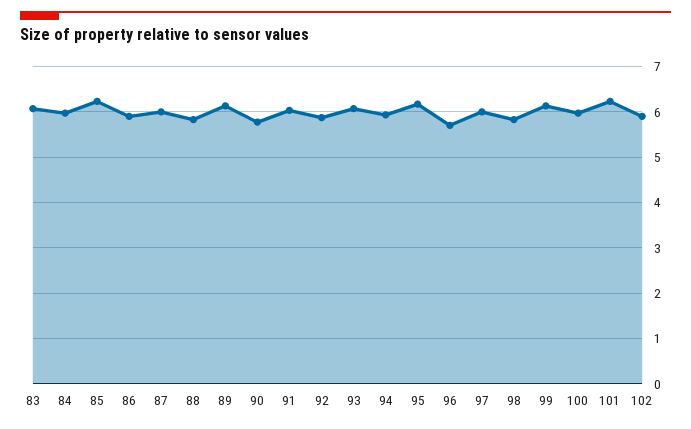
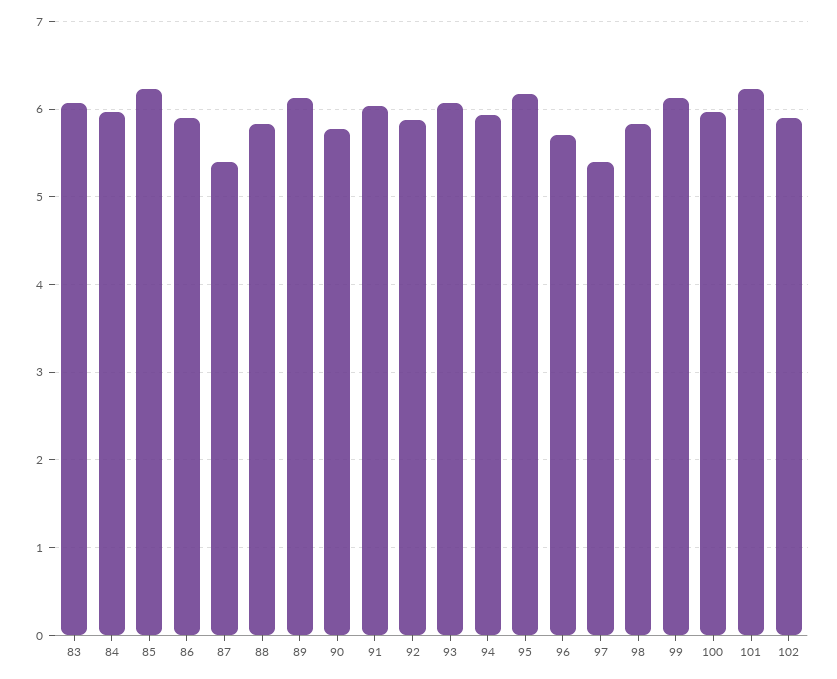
87: 6 -> 5.4
97: 6 -> 5.4

